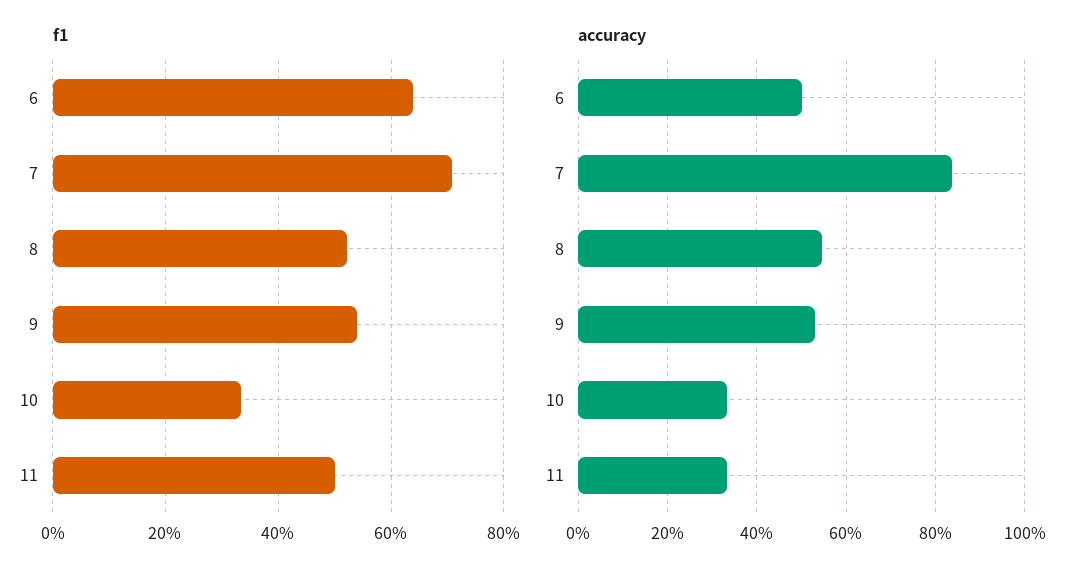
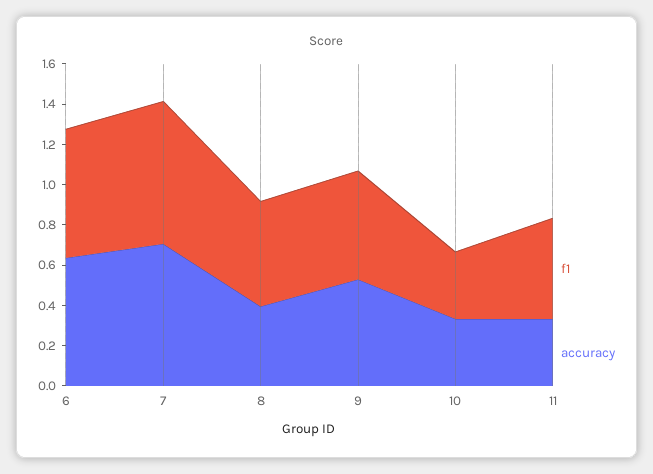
accuracy, 6: 0.5 -> 0.65
accuracy, 7: 0.84 -> 0.7
accuracy, 8: 0.54 -> 0.4

